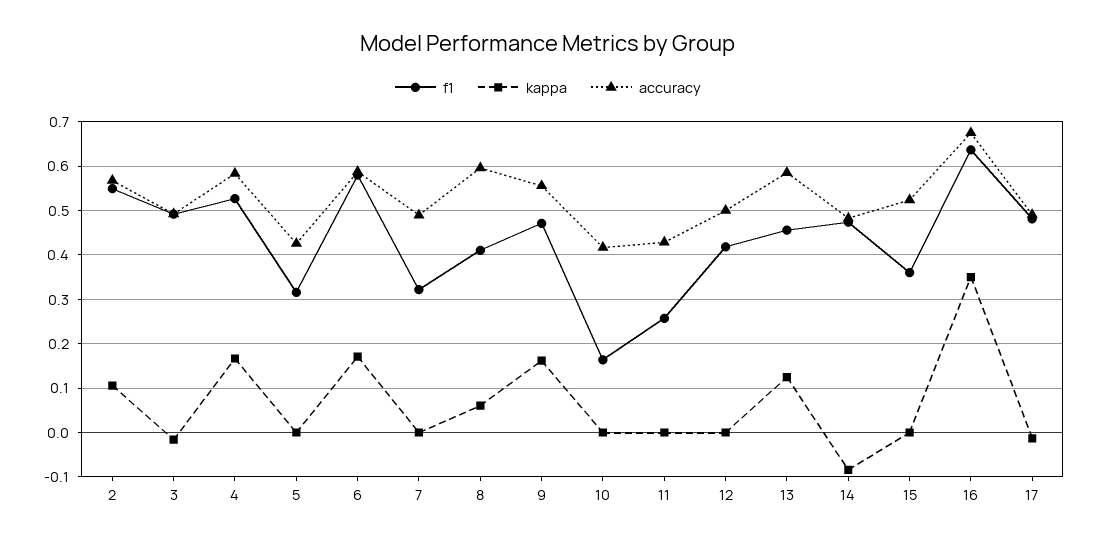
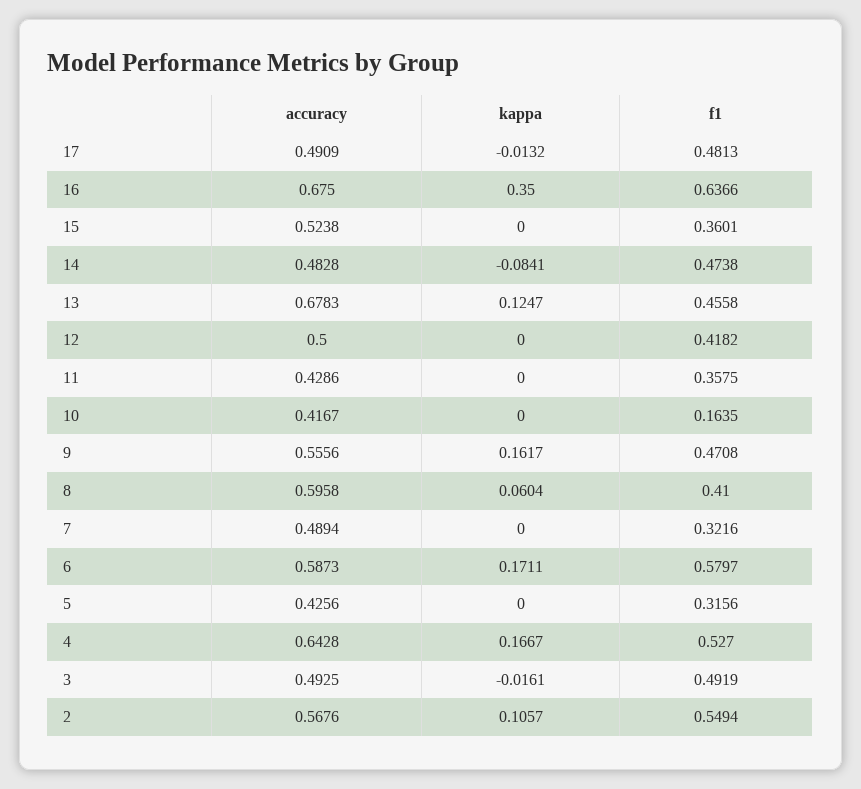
accuracy, 4: 0.58 -> 0.6428
f1, 11: 0.26 -> 0.3575
accuracy, 13: 0.58 -> 0.6783

